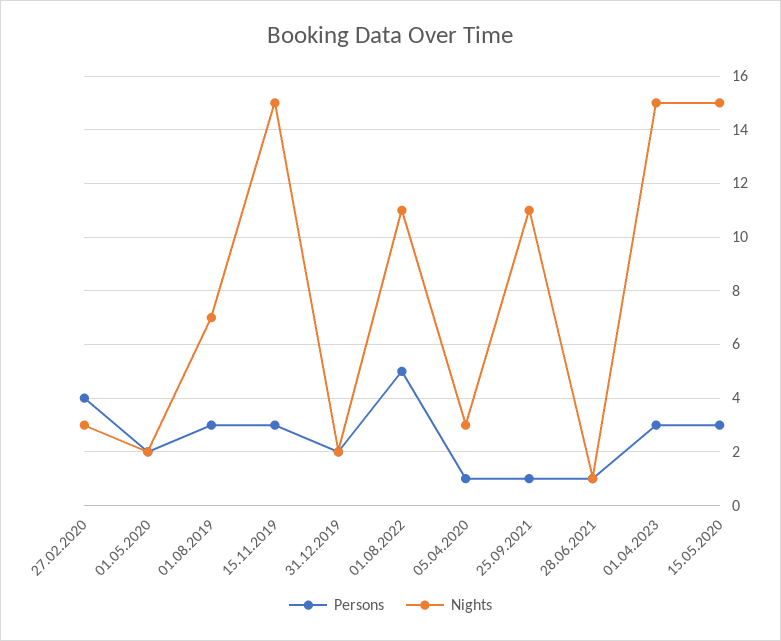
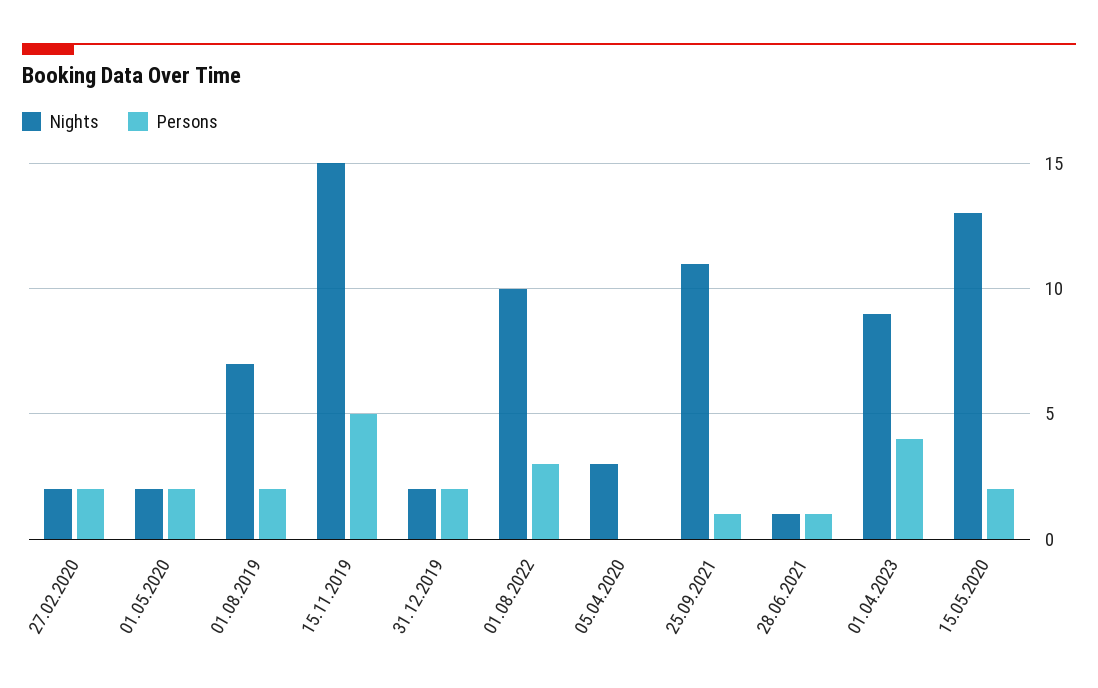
Persons, 27.02.2020: 4 -> 2
Nights, 27.02.2020: 3 -> 2
Persons, 01.08.2019: 3 -> 2
Persons, 15.11.2019: 3 -> 5
Persons, 01.08.2022: 5 -> 3
Nights, 01.08.2022: 11 -> 10
Persons, 05.04.2020: 1 -> 0
Persons, 01.04.2023: 3 -> 4
Nights, 01.04.2023: 15 -> 9
Persons, 15.05.2020: 3 -> 2
Nights, 15.05.2020: 15 -> 13

